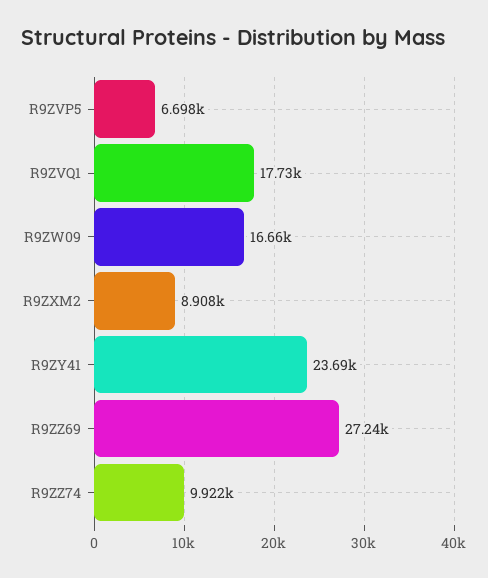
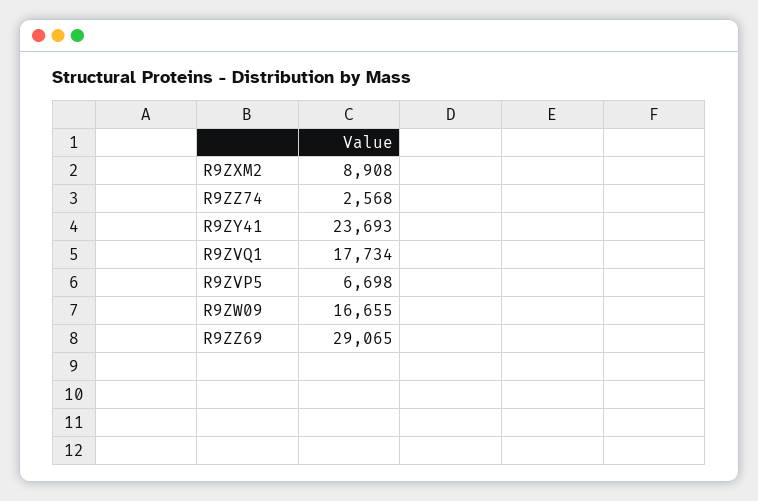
R9ZZ69: 27240 -> 29065
R9ZZ74: 9922 -> 2568

